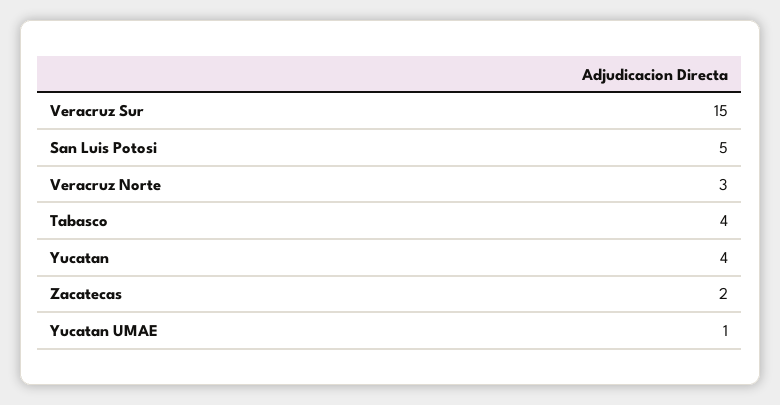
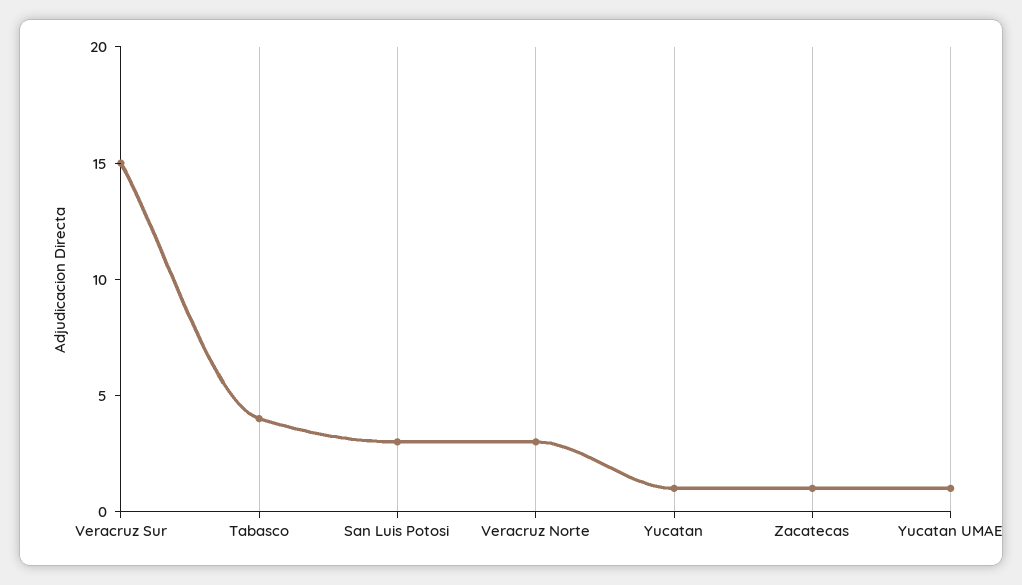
San Luis Potosi: 5 -> 3
Yucatan: 4 -> 1
Zacatecas: 2 -> 1

